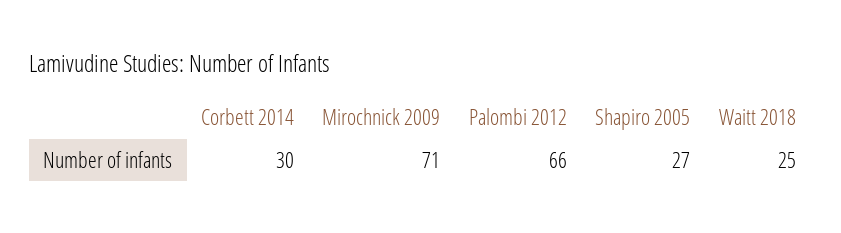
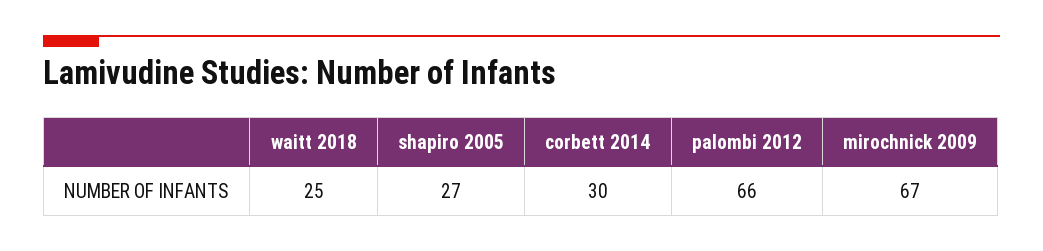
Mirochnick 2009: 71 -> 67

